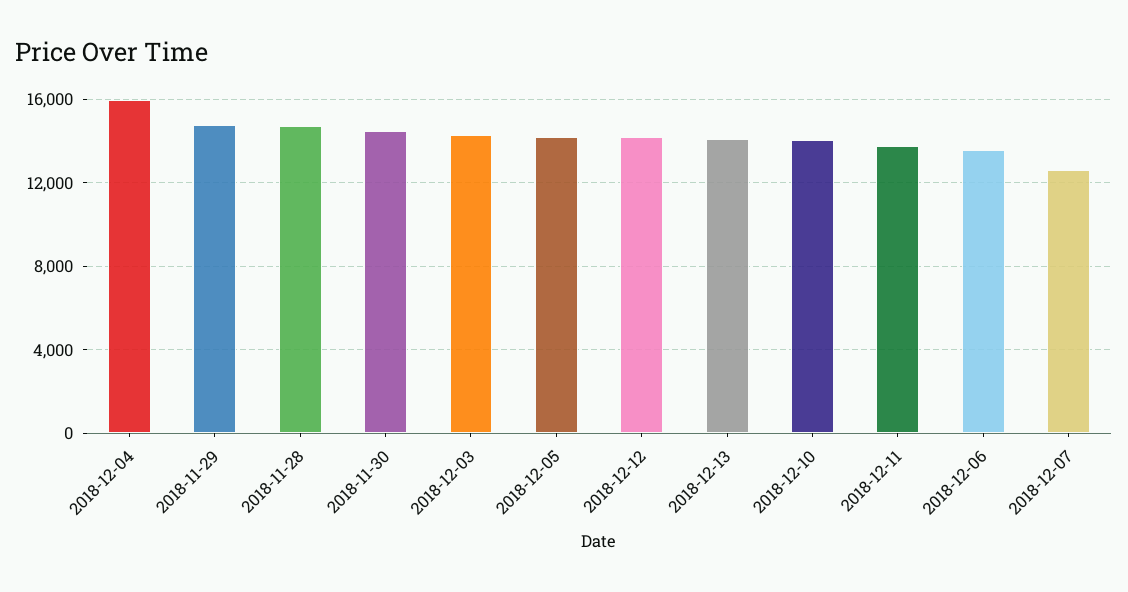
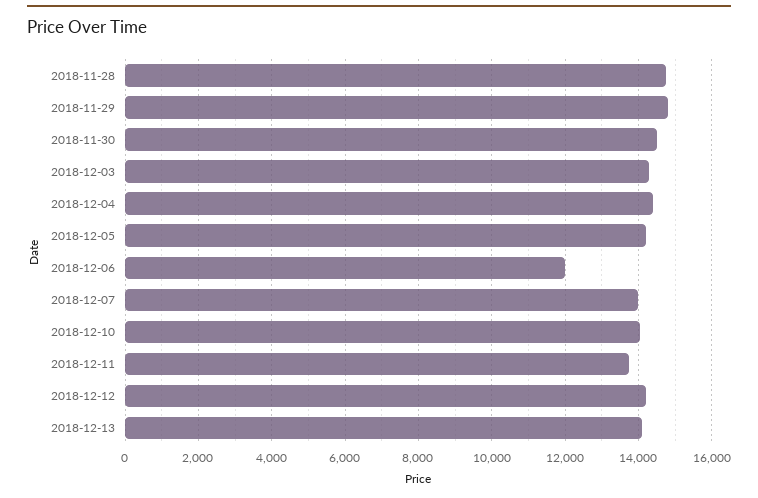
2018-12-04: 16000 -> 14400
2018-12-06: 13500 -> 12000
2018-12-07: 12500 -> 14000

